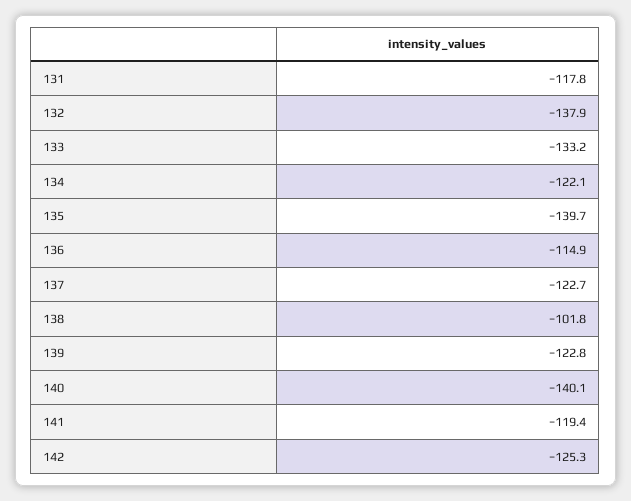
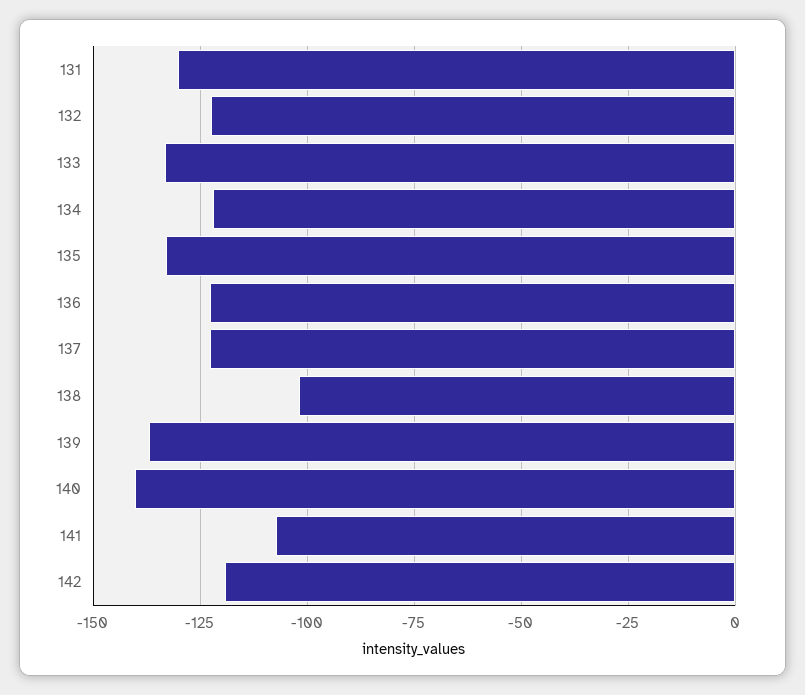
131: -117.8 -> -130
132: -137.9 -> -122.5
135: -139.7 -> -132.5
136: -114.9 -> -122.5
139: -122.8 -> -137.5
141: -119.4 -> -107.5
142: -125.3 -> -120

